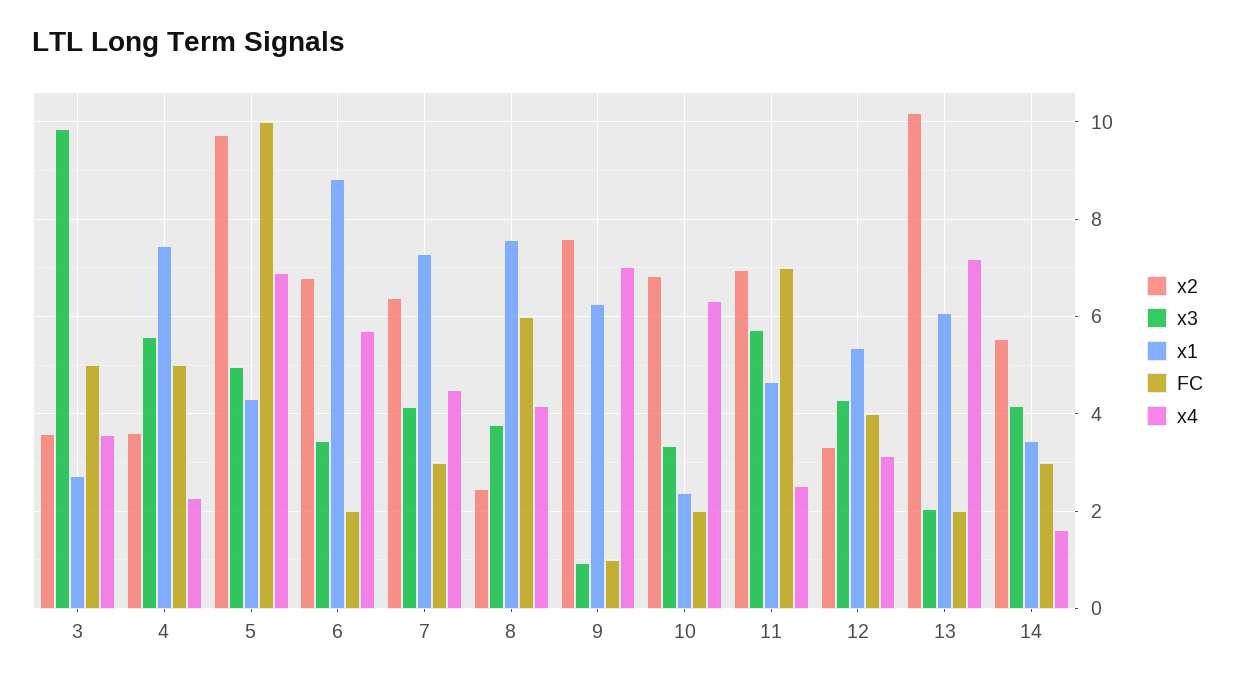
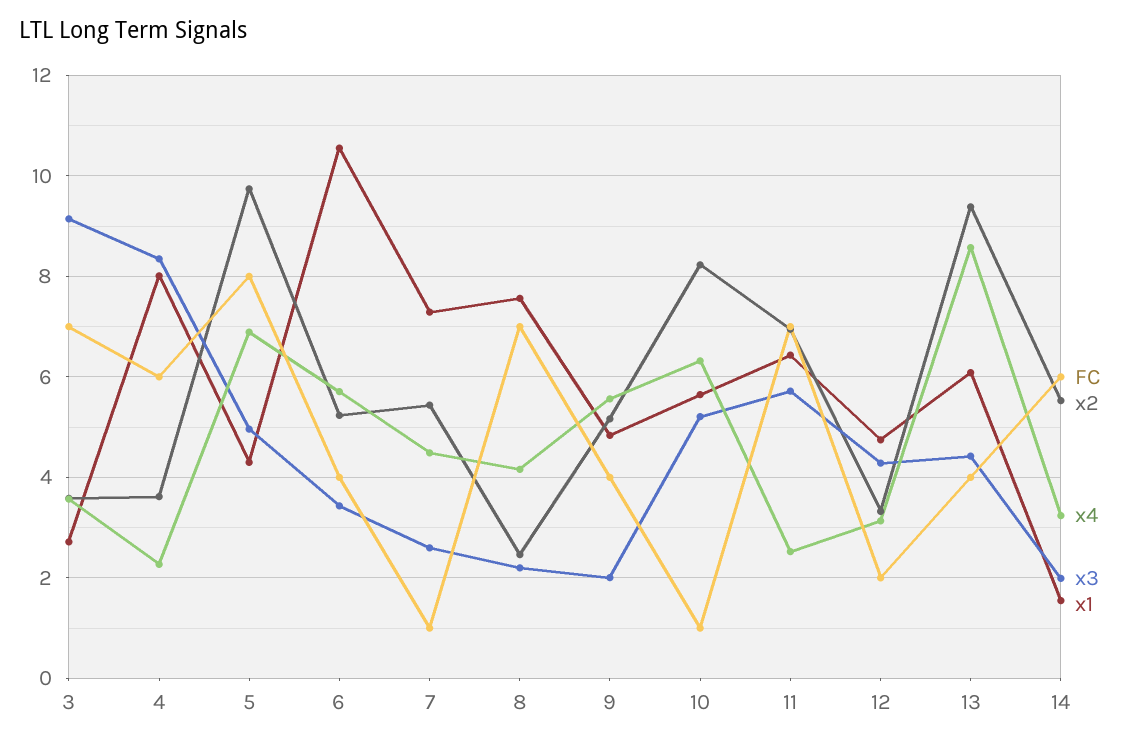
x3, 3: 9.8 -> 9.2
FC, 3: 5 -> 7
x3, 4: 5.6 -> 8.4
x1, 4: 7.4 -> 8
FC, 4: 5 -> 6
FC, 5: 10 -> 8
x2, 6: 6.8 -> 5.2
x1, 6: 8.8 -> 10.6
FC, 6: 2 -> 4
x2, 7: 6.4 -> 5.4
x3, 7: 4.2 -> 2.6
FC, 7: 3 -> 1
x3, 8: 3.8 -> 2.2
FC, 8: 6 -> 7
x2, 9: 7.6 -> 5.2
x3, 9: 1 -> 2
x1, 9: 6.2 -> 4.8
FC, 9: 1 -> 4
x4, 9: 7 -> 5.6
x2, 10: 6.8 -> 8.2
x3, 10: 3.4 -> 5.2
x1, 10: 2.4 -> 5.6
FC, 10: 2 -> 1
x1, 11: 4.6 -> 6.4
x1, 12: 5.4 -> 4.8
FC, 12: 4 -> 2
x2, 13: 10.2 -> 9.4
x3, 13: 2 -> 4.4
FC, 13: 2 -> 4
x4, 13: 7.2 -> 8.6
x3, 14: 4.2 -> 2
x1, 14: 3.4 -> 1.6
FC, 14: 3 -> 6
x4, 14: 1.6 -> 3.2

